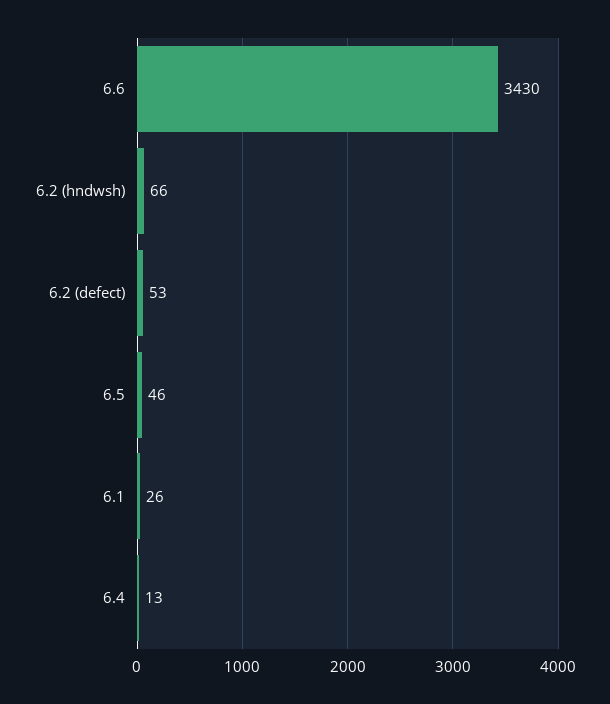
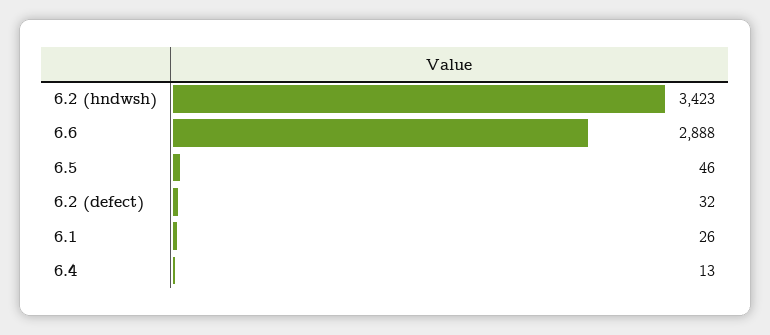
6.6: 3430 -> 2888
6.2 (hndwsh): 66 -> 3423
6.2 (defect): 53 -> 32

